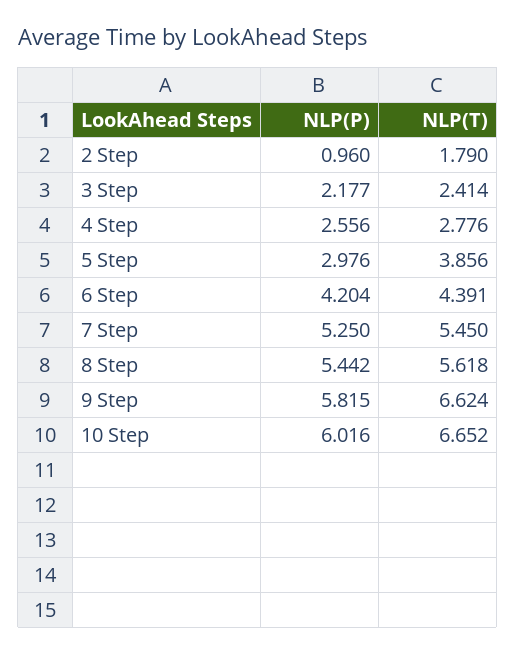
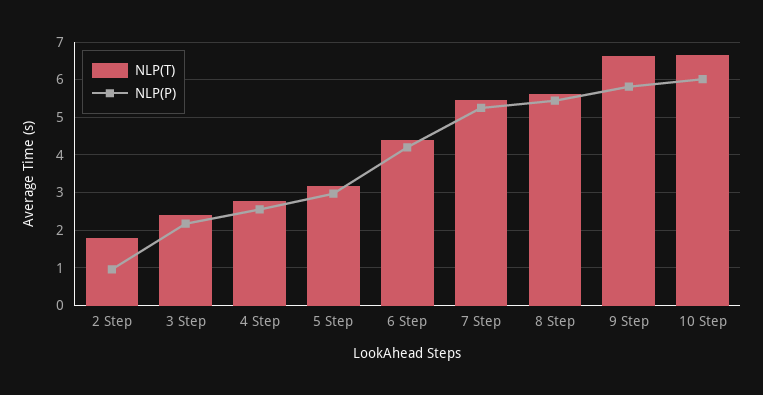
NLP(T), 5 Step: 3.856 -> 3.2

